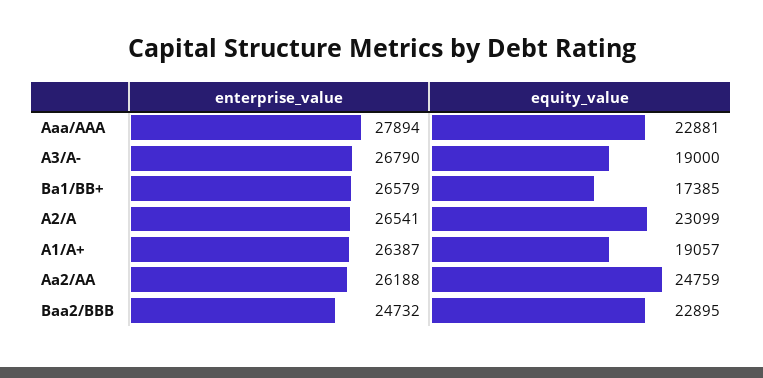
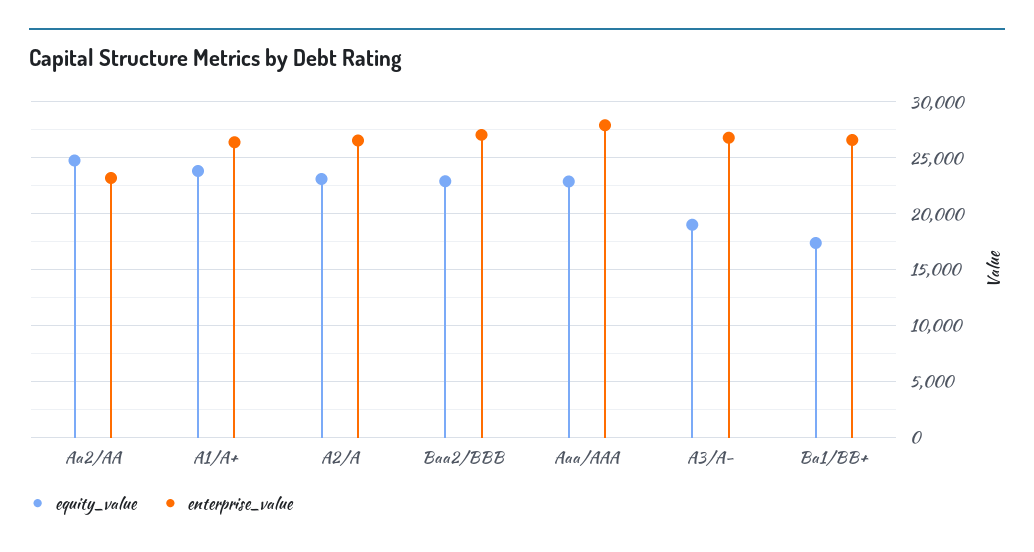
equity_value, A1/A+: 19057 -> 24000
enterprise_value, Aa2/AA: 26188 -> 23000
enterprise_value, Baa2/BBB: 24732 -> 27000

